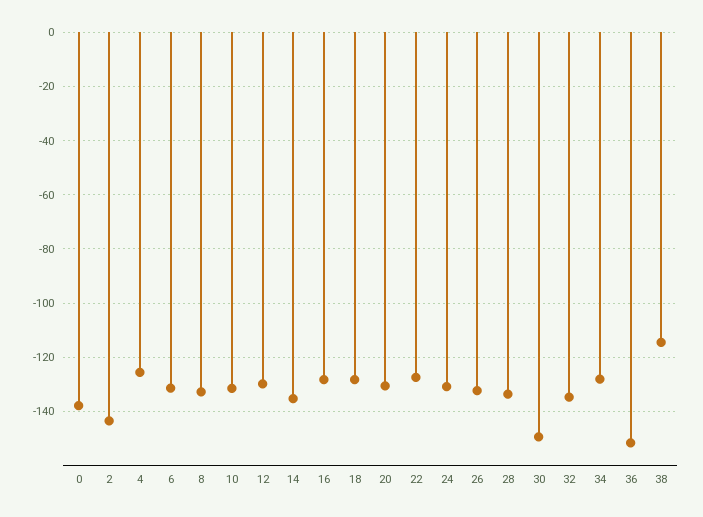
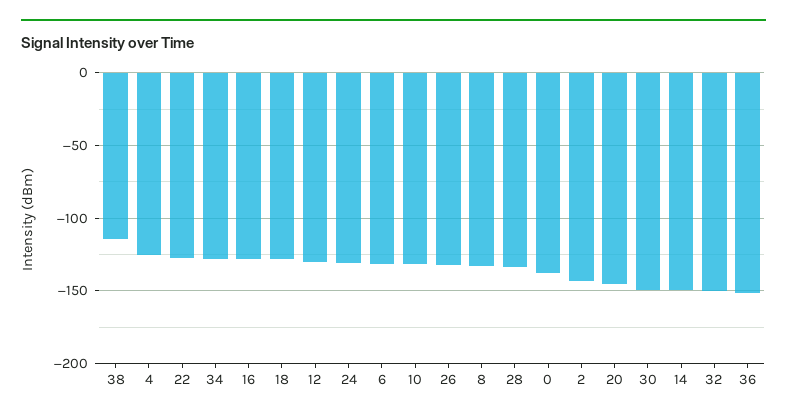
14: -135 -> -150
20: -130 -> -145
32: -135 -> -150

